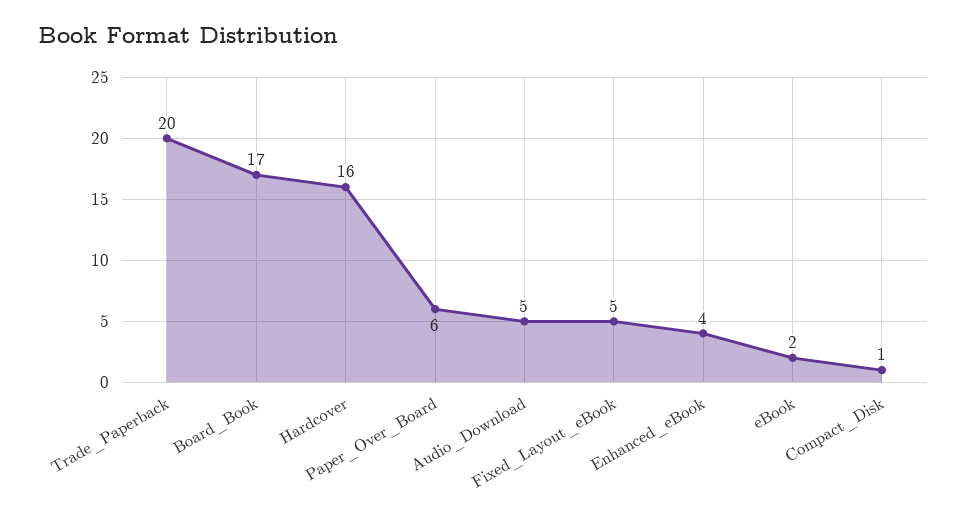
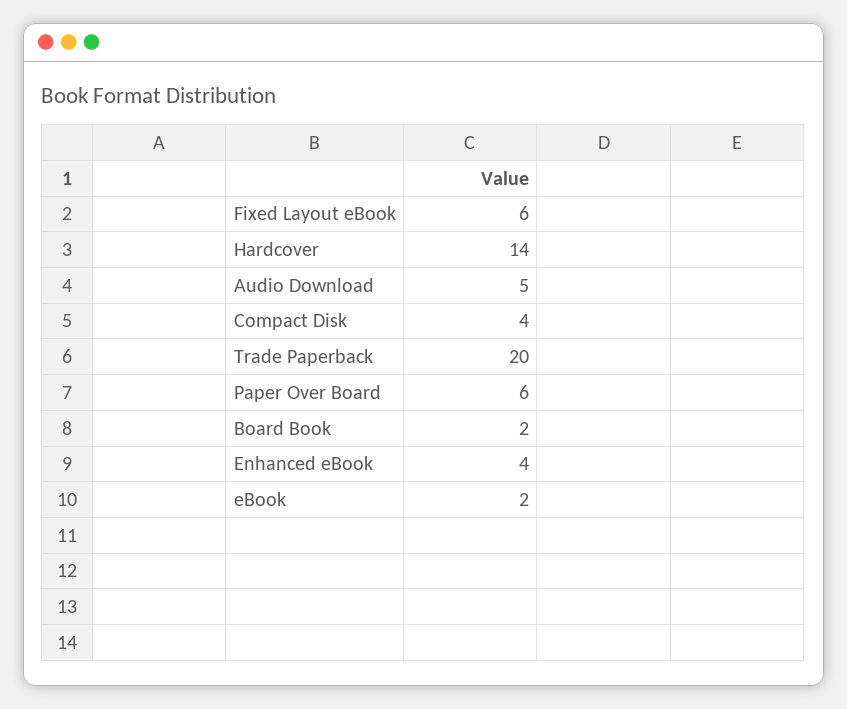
Board_Book: 17 -> 2
Hardcover: 16 -> 14
Fixed_Layout_eBook: 5 -> 6
Compact_Disk: 1 -> 4

